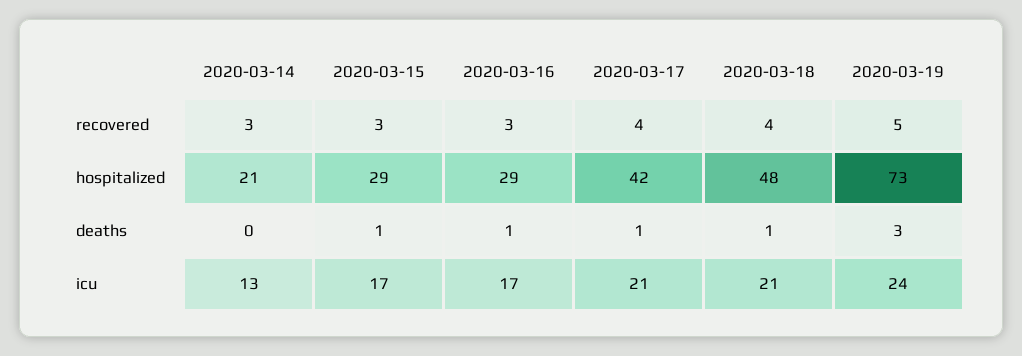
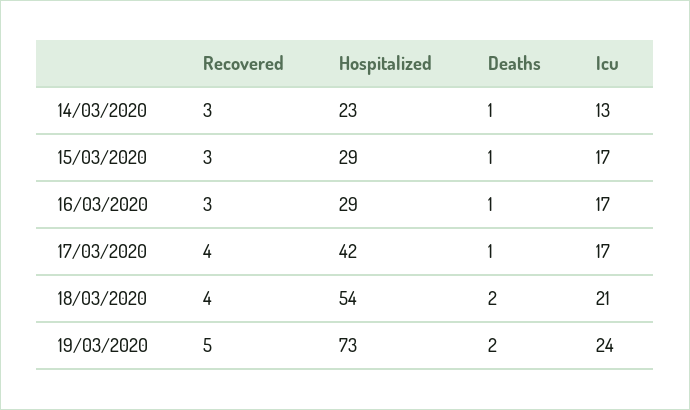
2020-03-14, hospitalized: 21 -> 23
2020-03-18, hospitalized: 48 -> 54
2020-03-14, deaths: 0 -> 1
2020-03-18, deaths: 1 -> 2
2020-03-19, deaths: 3 -> 2
2020-03-17, icu: 21 -> 17

